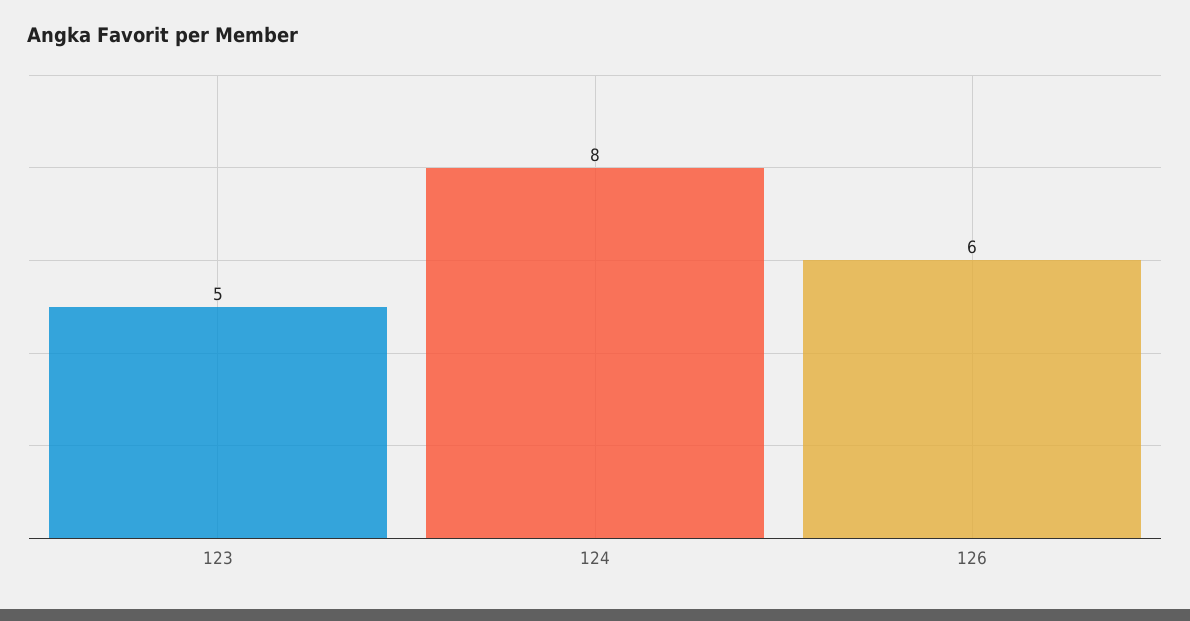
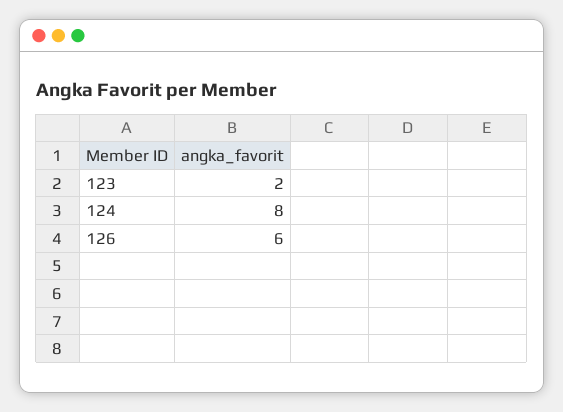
123: 5 -> 2

